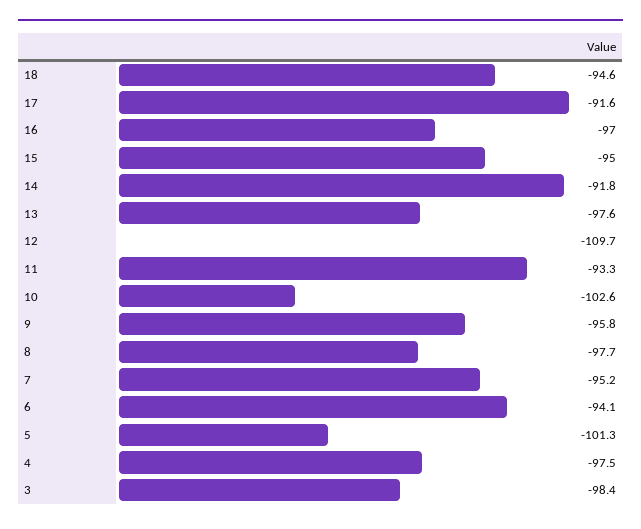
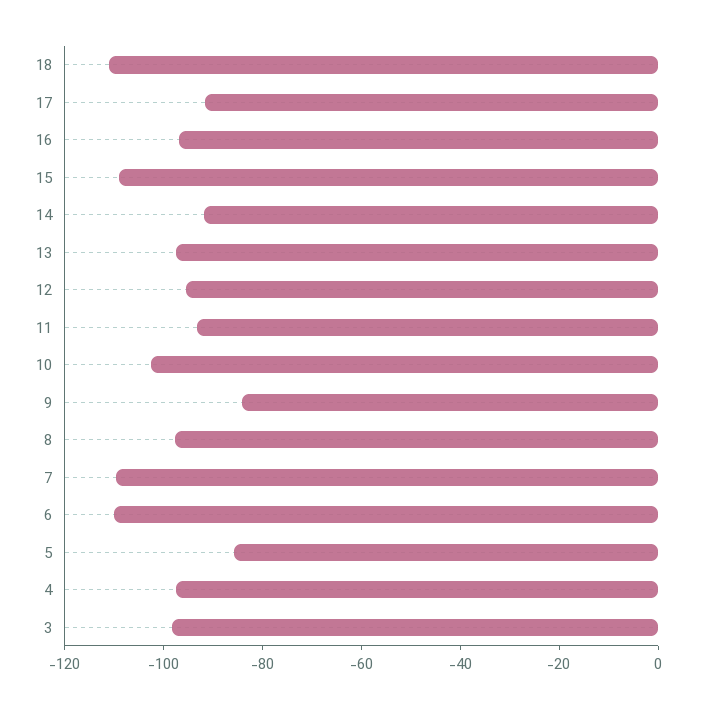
18: -94.6 -> -110
15: -95 -> -110
12: -109.7 -> -95
9: -95.8 -> -85
7: -95.2 -> -110
6: -94.1 -> -110
5: -101.3 -> -85

